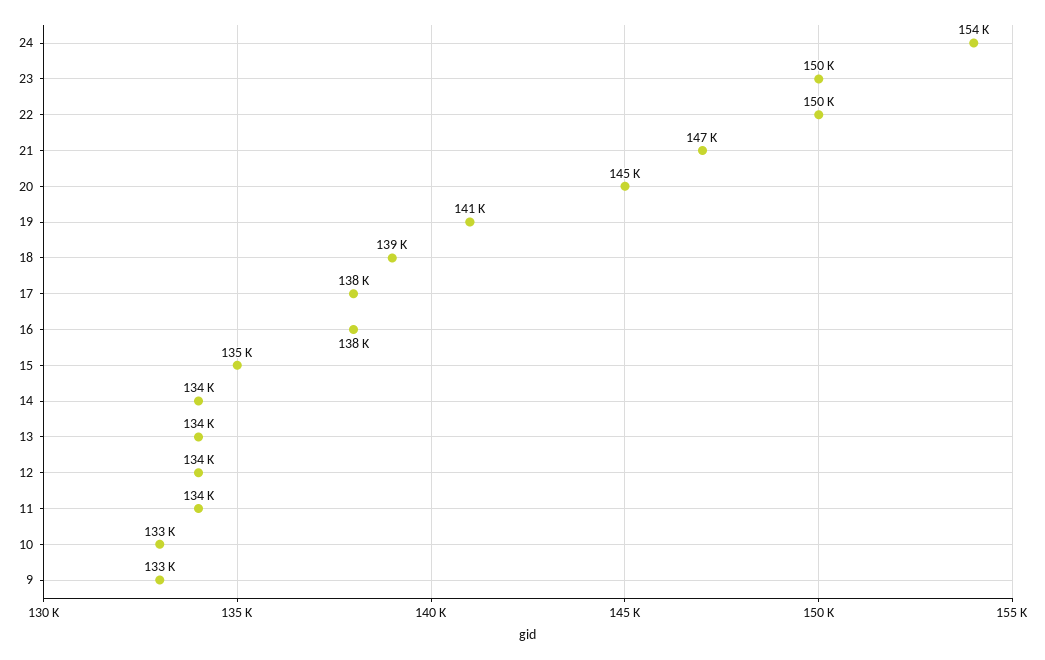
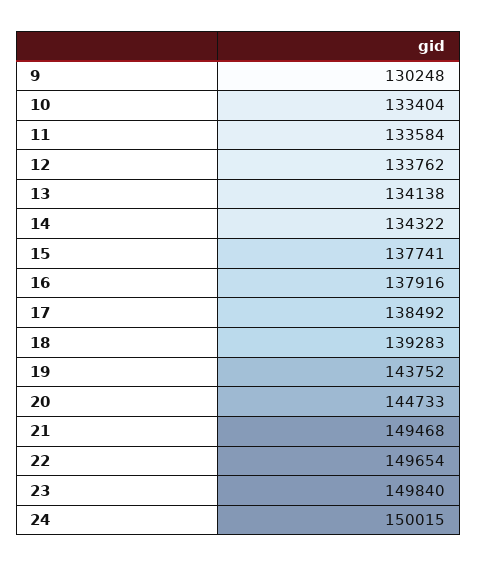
24: 154000 -> 150015
21: 147000 -> 149468
19: 141000 -> 143752
15: 135000 -> 137741
9: 133000 -> 130248

